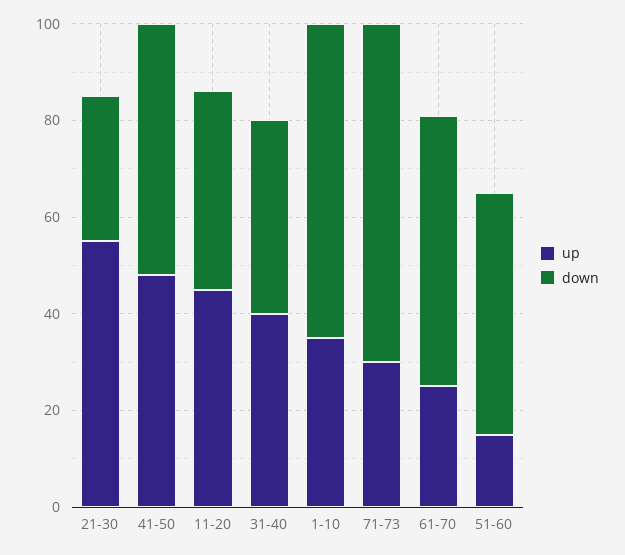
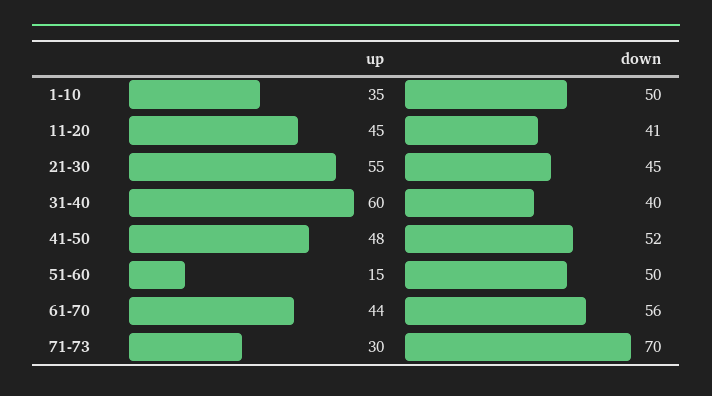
down, 21-30: 30 -> 45
up, 31-40: 40 -> 60
down, 1-10: 65 -> 50
up, 61-70: 25 -> 44

